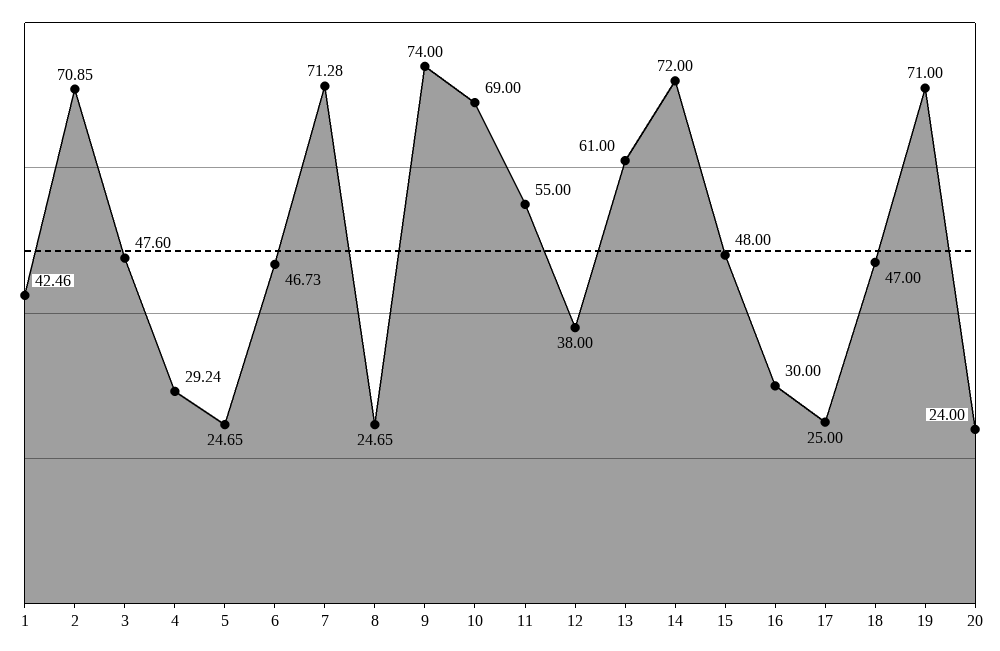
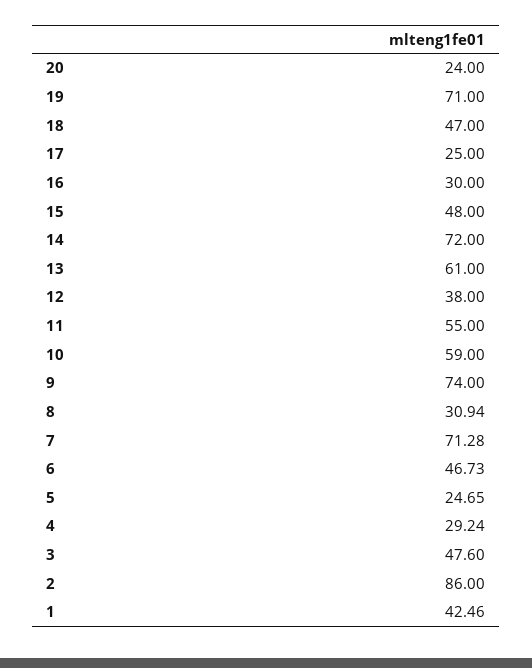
2: 70.85 -> 86
8: 24.65 -> 30.94
10: 69 -> 59

